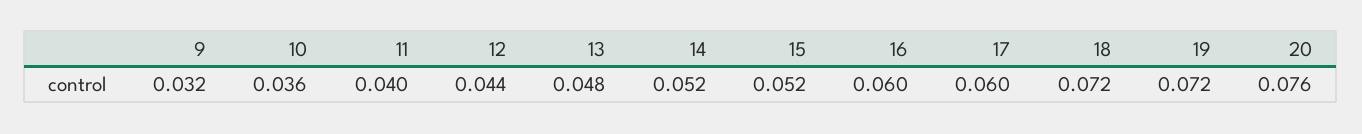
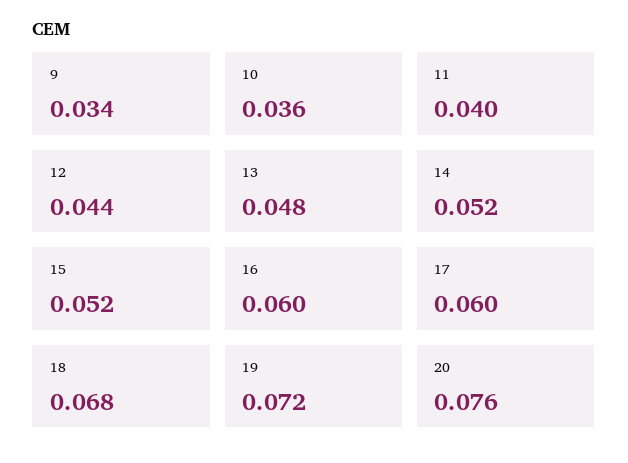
9: 0.032 -> 0.034
18: 0.072 -> 0.068

